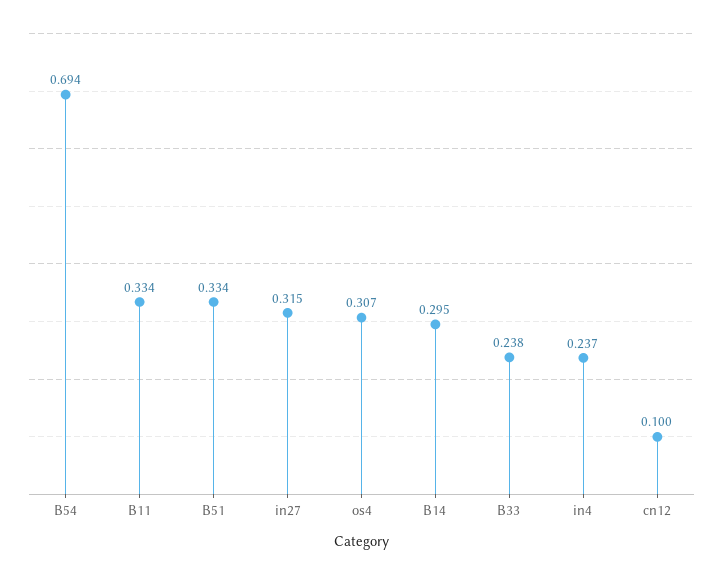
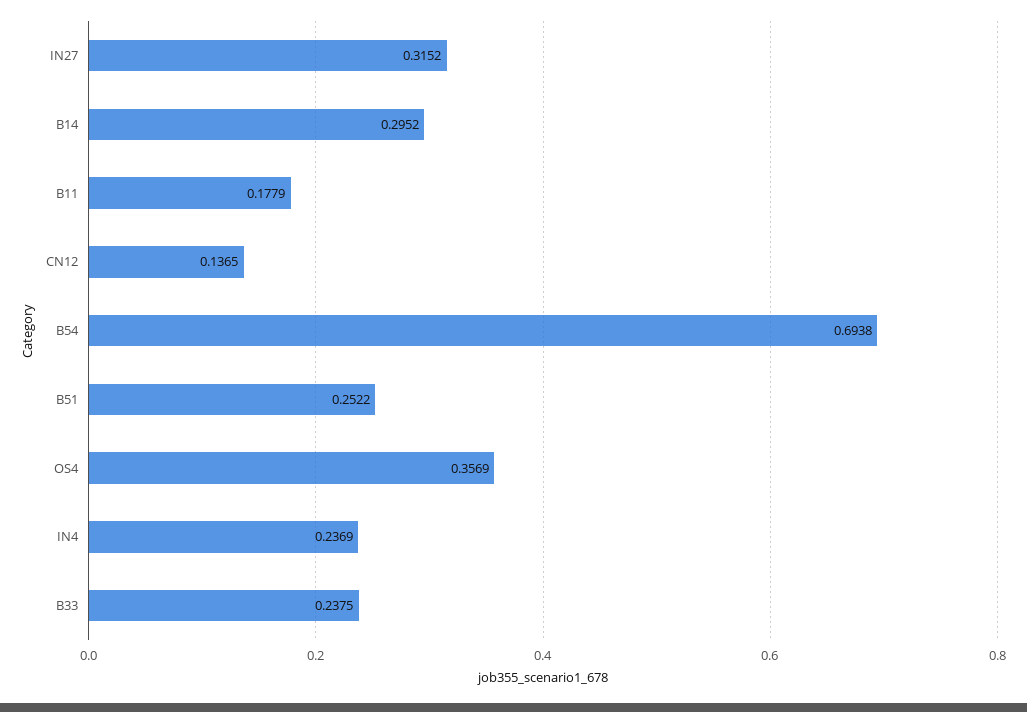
B11: 0.334 -> 0.1779
B51: 0.334 -> 0.2522
os4: 0.307 -> 0.3569
cn12: 0.1 -> 0.1365

